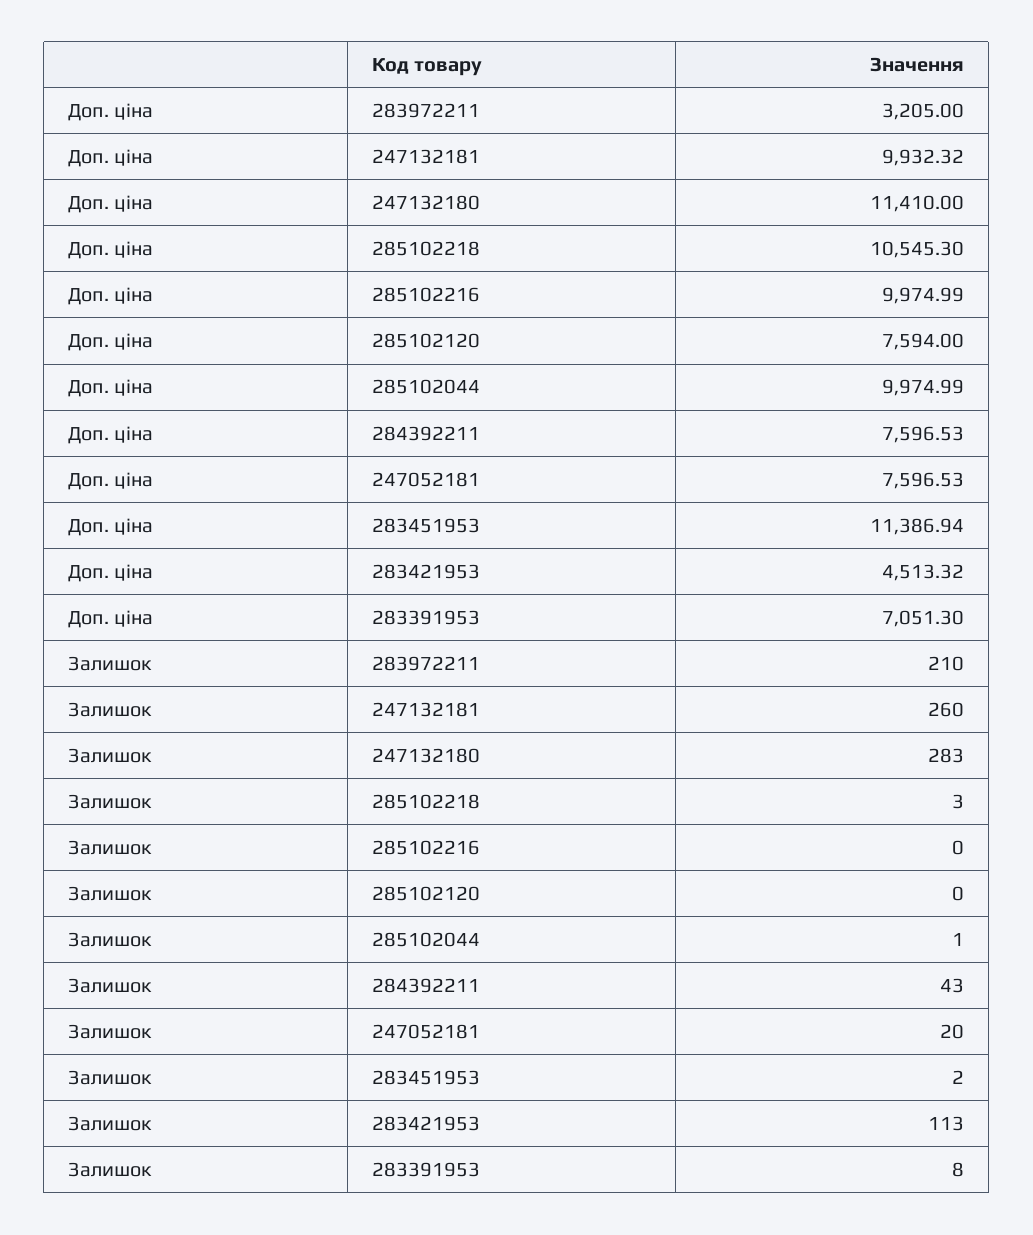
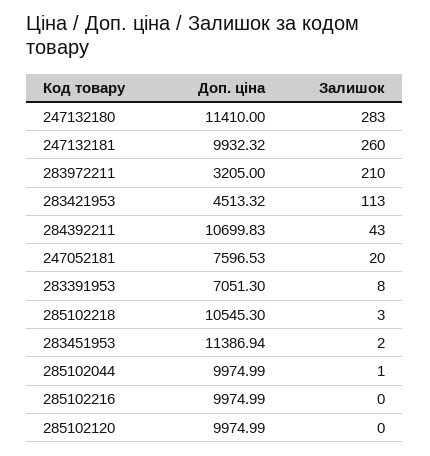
Доп. ціна, 285102120: 7594 -> 9974.99
Доп. ціна, 284392211: 7596.53 -> 10699.83

